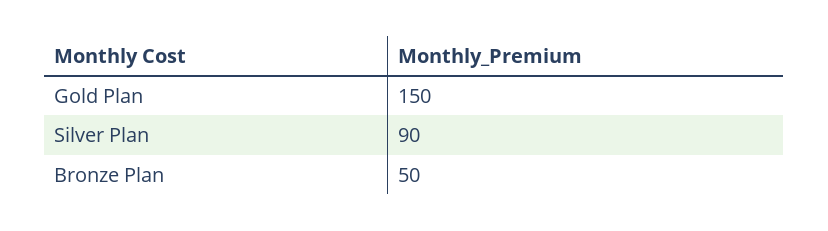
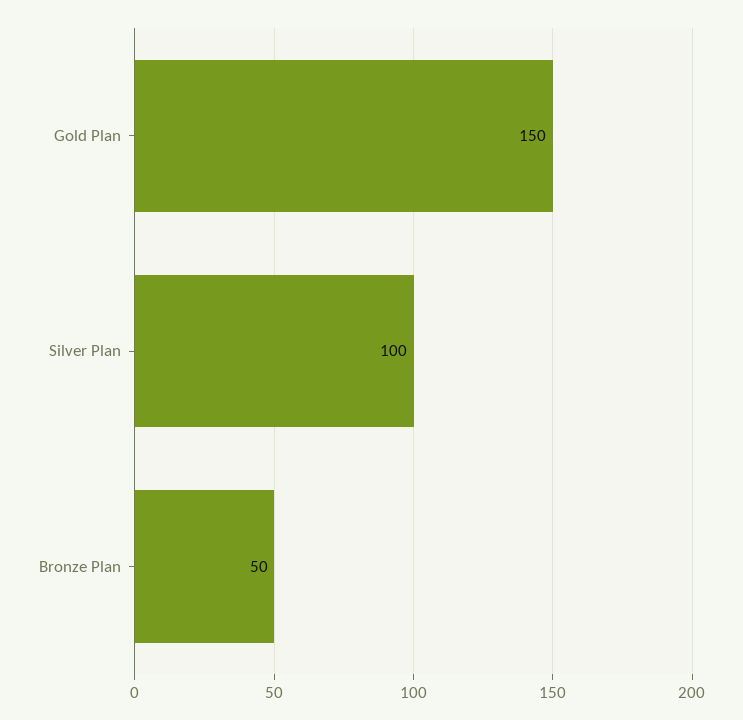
Silver Plan: 90 -> 100

